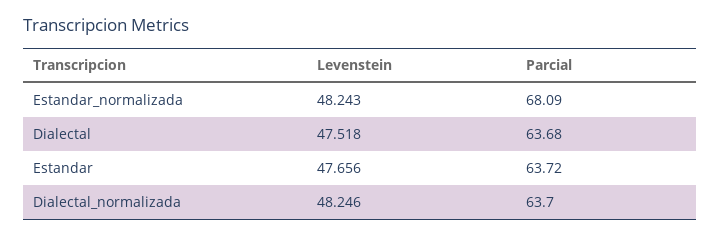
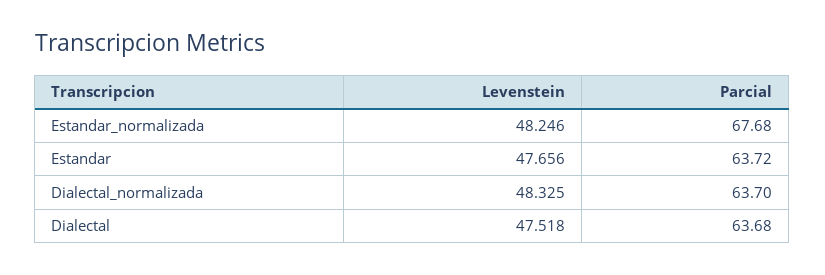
Levenstein, Estandar_normalizada: 48.243 -> 48.246
Parcial, Estandar_normalizada: 68.09 -> 67.68
Levenstein, Dialectal_normalizada: 48.246 -> 48.325

